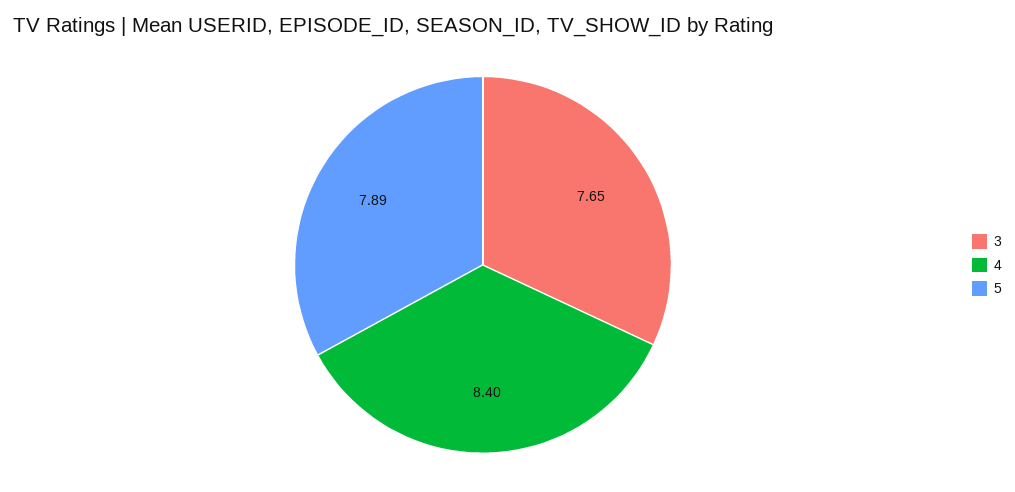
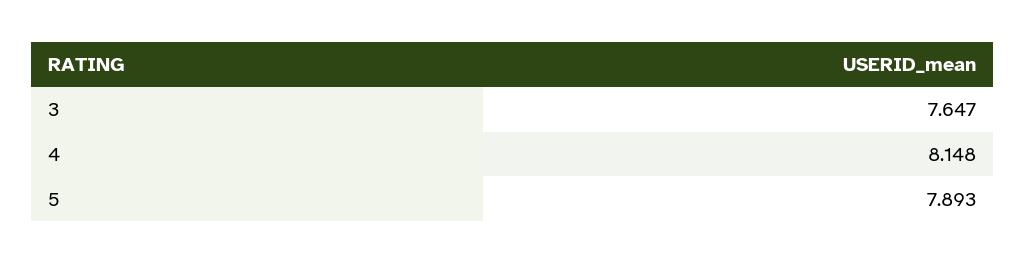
4: 8.4 -> 8.148

